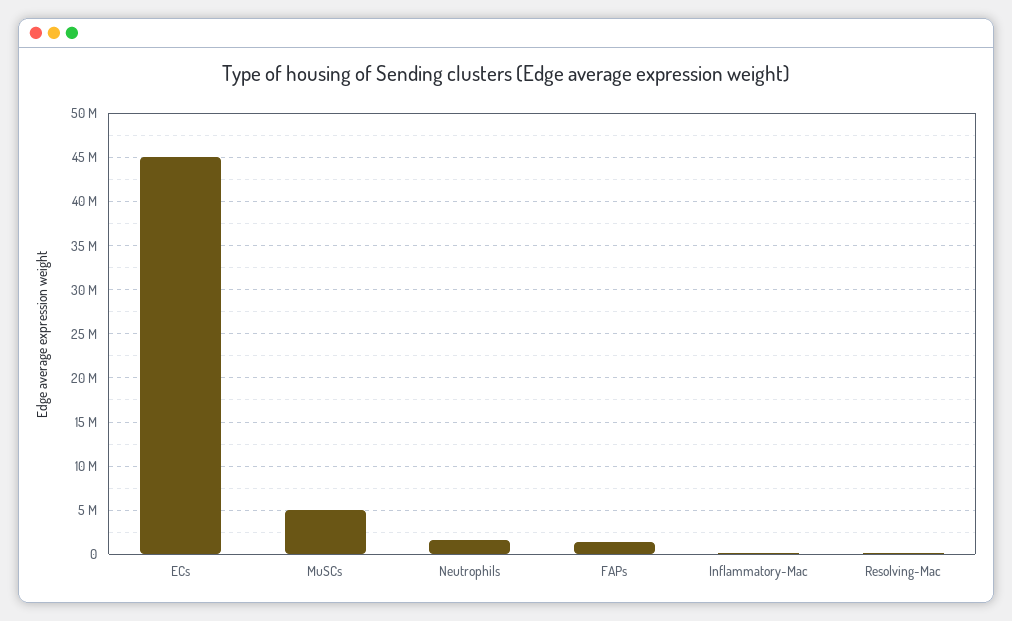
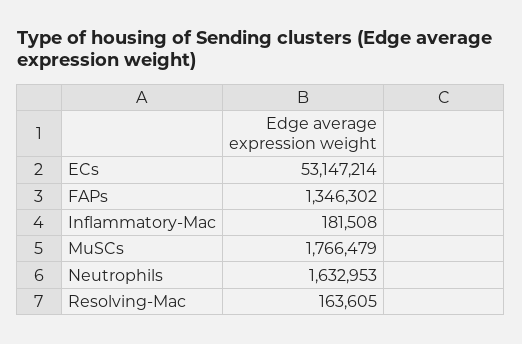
ECs: 45000000 -> 53147214
MuSCs: 5000000 -> 1766479

